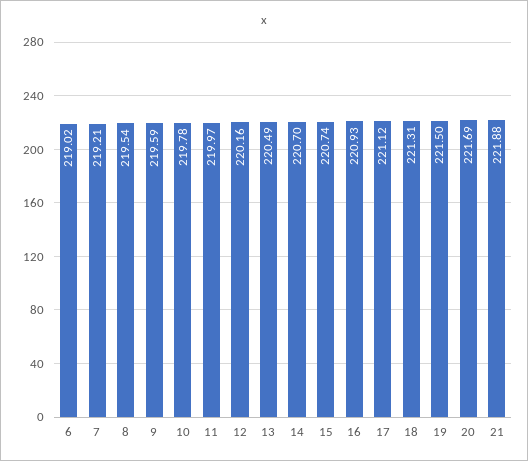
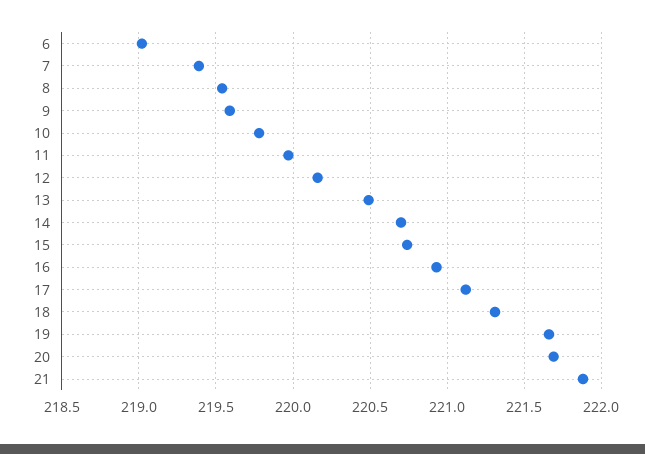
7: 219.21 -> 219.4
19: 221.5 -> 221.65

